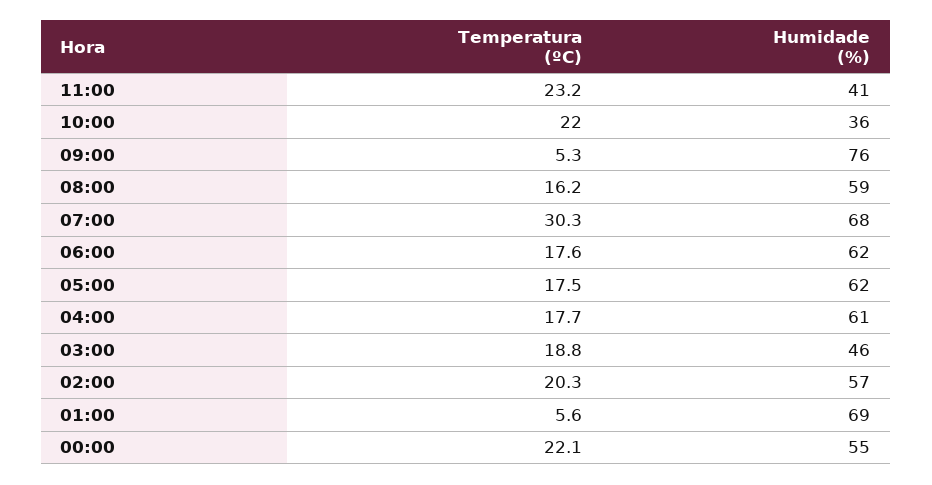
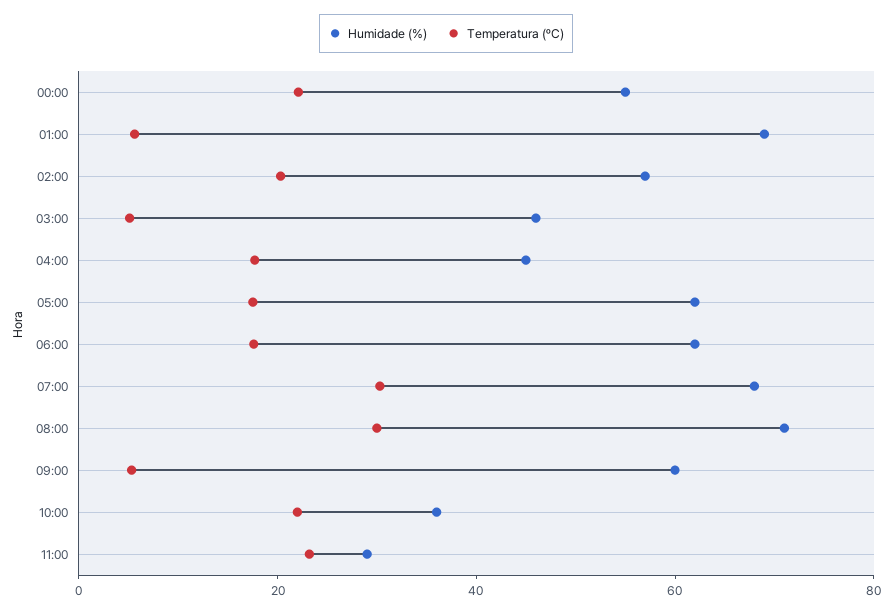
Humidade (%), 11:00: 41 -> 30
Humidade (%), 09:00: 76 -> 60
Temperatura (ºC), 08:00: 16.2 -> 30
Humidade (%), 08:00: 59 -> 70
Humidade (%), 04:00: 61 -> 45
Temperatura (ºC), 03:00: 18.8 -> 5

